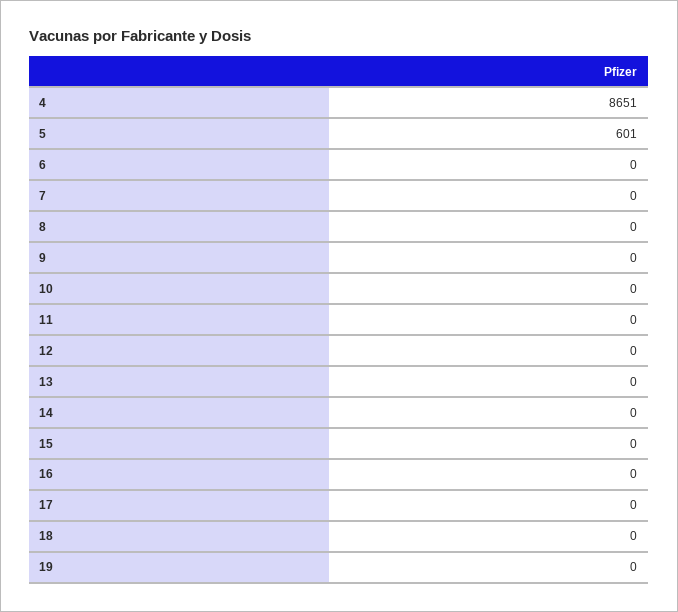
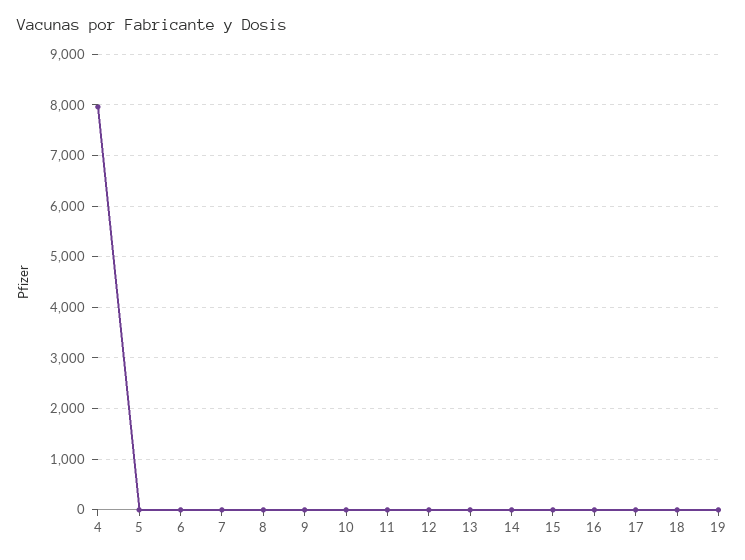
4: 8651 -> 8000
5: 601 -> 0

